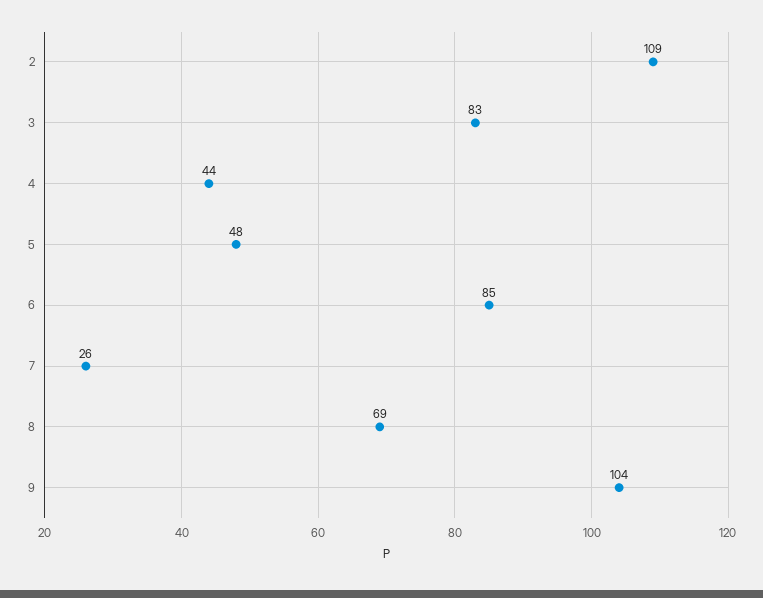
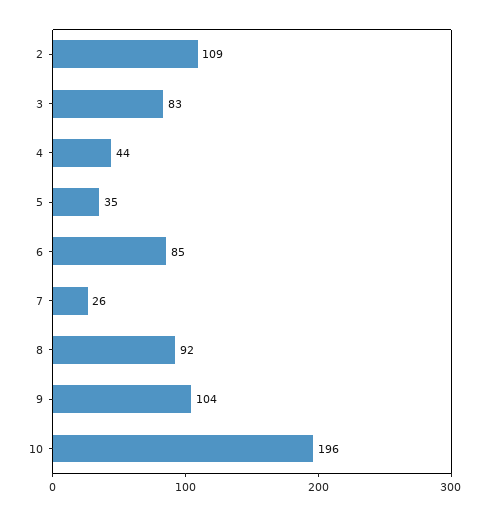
5: 48 -> 35
8: 69 -> 92
10: none -> 196

